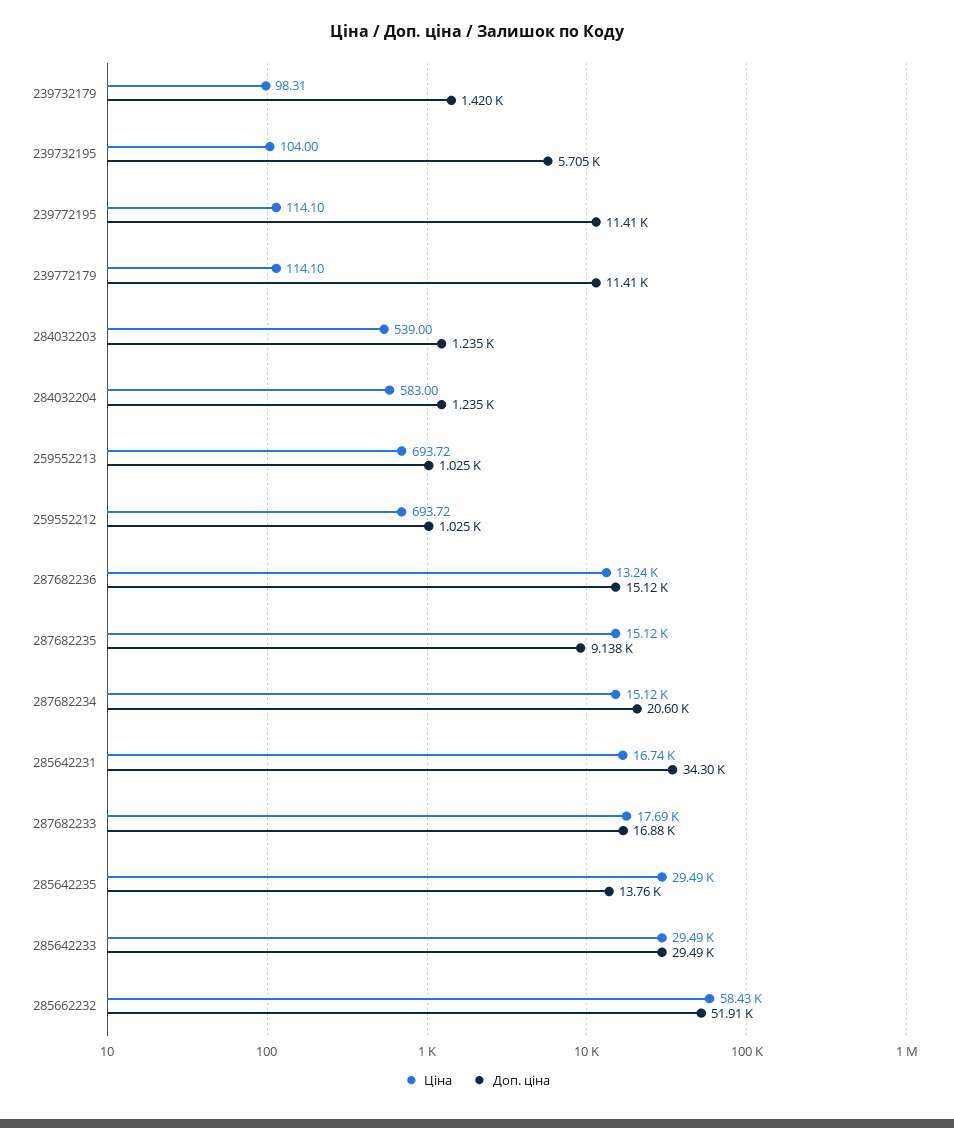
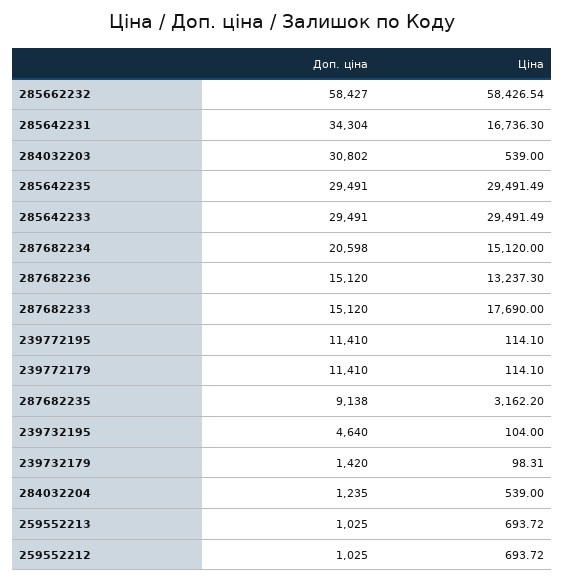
Доп. ціна, 239732195: 5705 -> 4640
Доп. ціна, 284032203: 1235 -> 30802
Ціна, 284032204: 583 -> 539
Ціна, 287682235: 15120 -> 3162.2
Доп. ціна, 287682233: 16880 -> 15120
Доп. ціна, 285642235: 13760 -> 29491
Доп. ціна, 285662232: 51910 -> 58427

